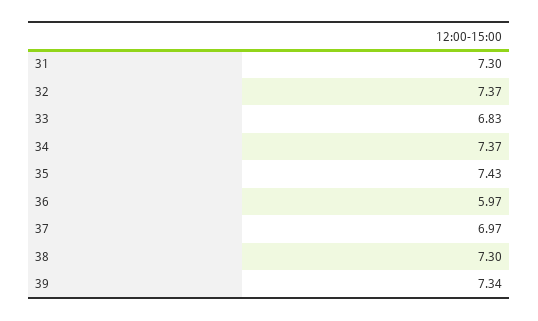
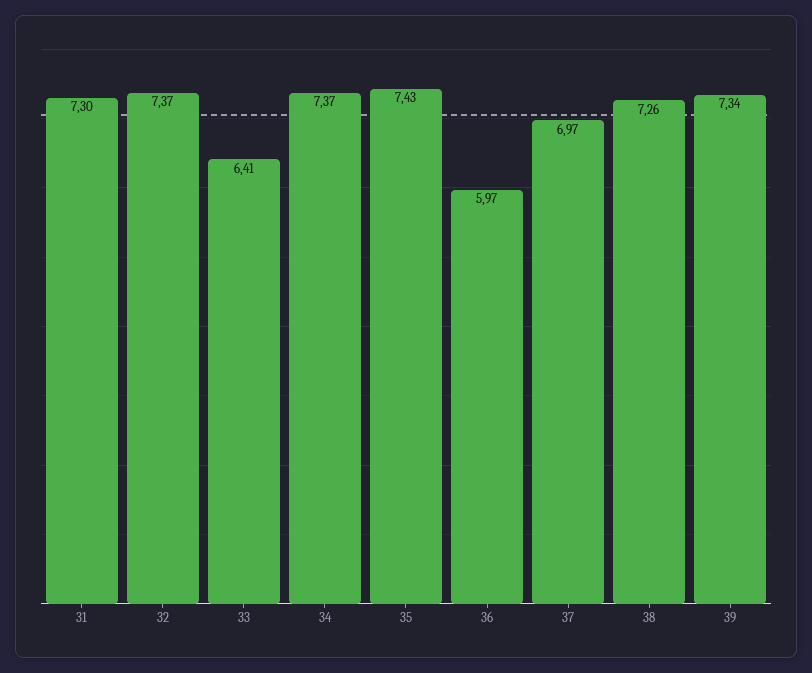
33: 6.83 -> 6.41
38: 7.3 -> 7.26

